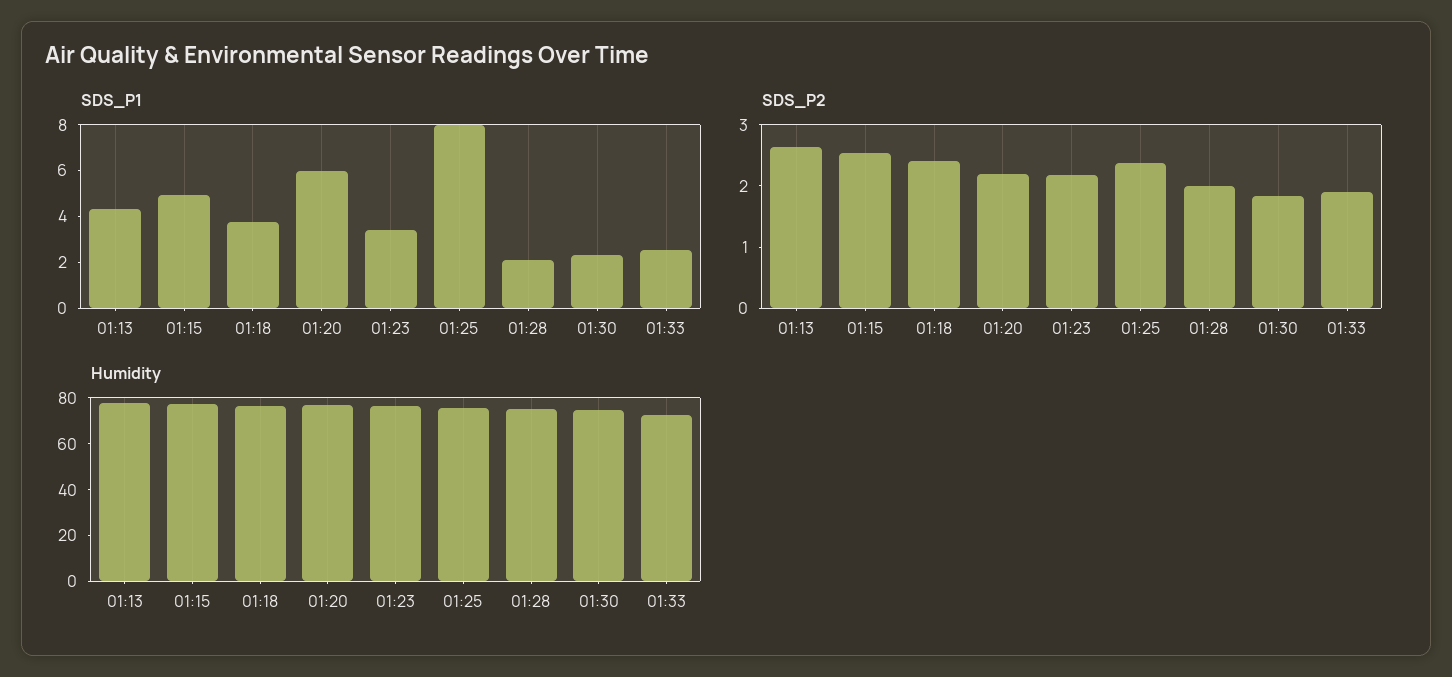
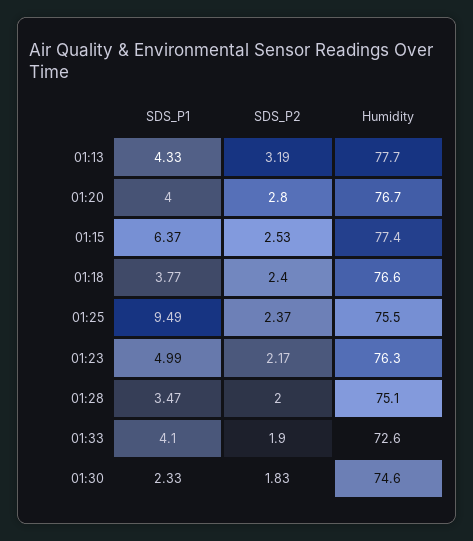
SDS_P1, 01:15: 5 -> 6.37
SDS_P1, 01:20: 6 -> 4
SDS_P1, 01:23: 3.5 -> 4.99
SDS_P1, 01:25: 8 -> 9.49
SDS_P1, 01:28: 2 -> 3.47
SDS_P1, 01:33: 2.5 -> 4.1
SDS_P2, 01:13: 2.6 -> 3.19
SDS_P2, 01:20: 2.2 -> 2.8

